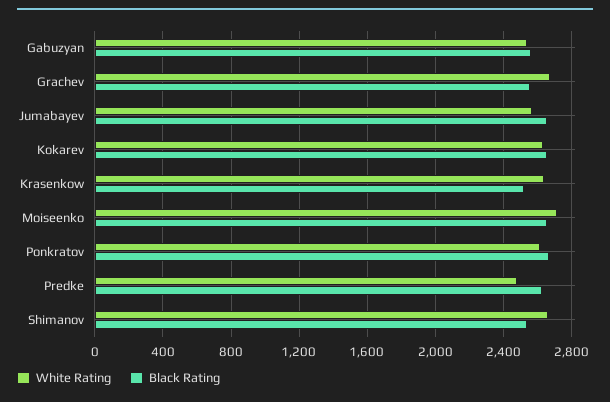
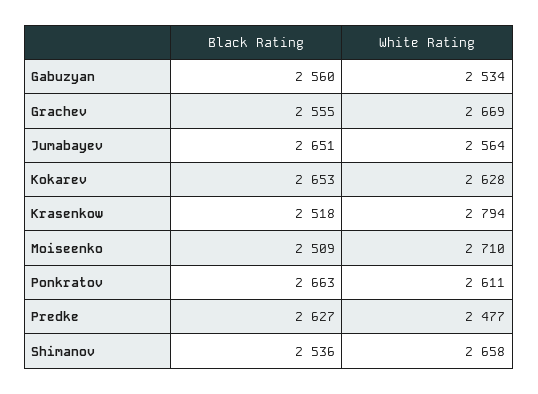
White Rating, Krasenkow: 2650 -> 2794
Black Rating, Moiseenko: 2650 -> 2509

